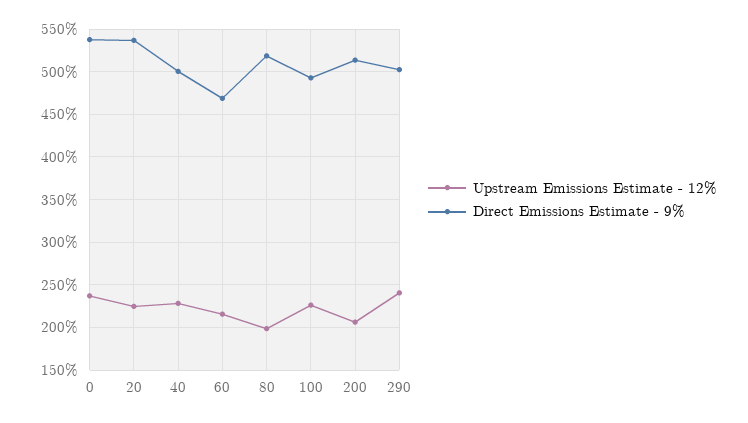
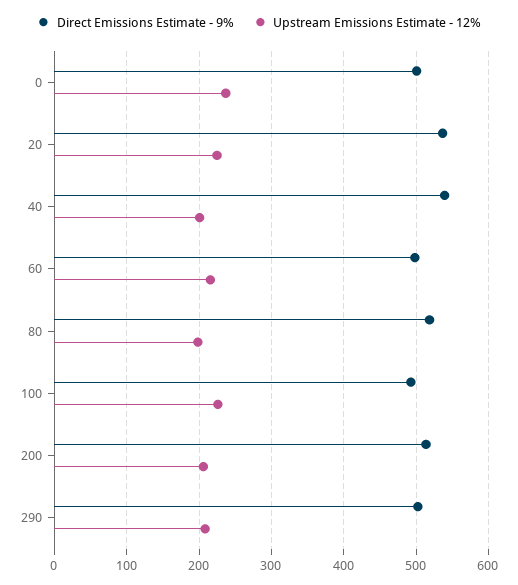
Direct Emissions Estimate - 9%, 0: 540 -> 500
Upstream Emissions Estimate - 12%, 40: 230 -> 200
Direct Emissions Estimate - 9%, 40: 500 -> 540
Direct Emissions Estimate - 9%, 60: 470 -> 500
Upstream Emissions Estimate - 12%, 290: 240 -> 210

